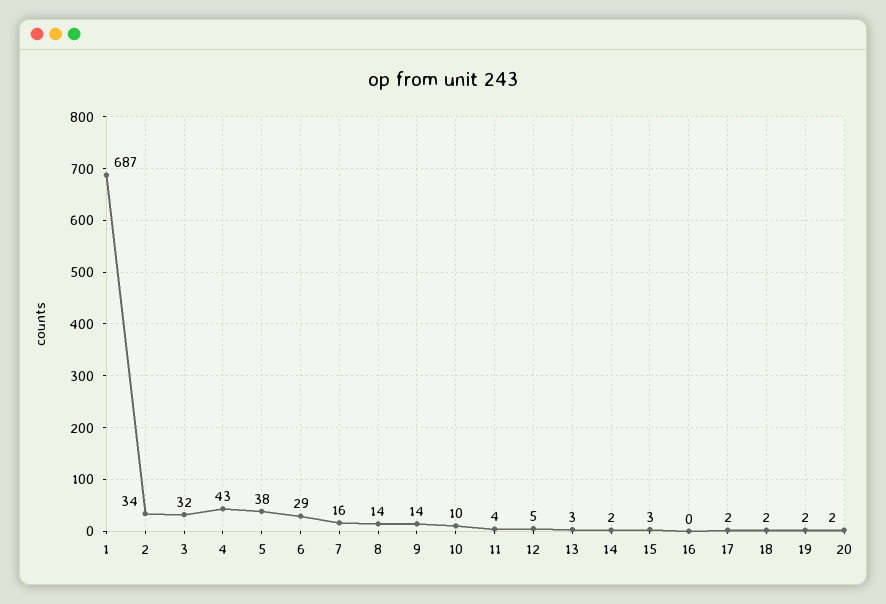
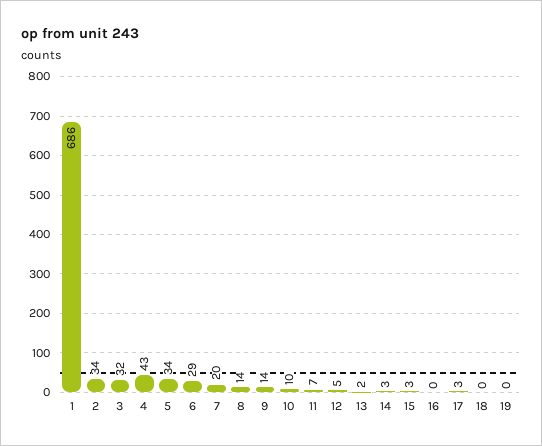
1: 687 -> 686
5: 38 -> 34
7: 16 -> 20
11: 4 -> 7
13: 3 -> 2
14: 2 -> 3
17: 2 -> 3
18: 2 -> 0
19: 2 -> 0
20: 2 -> none

